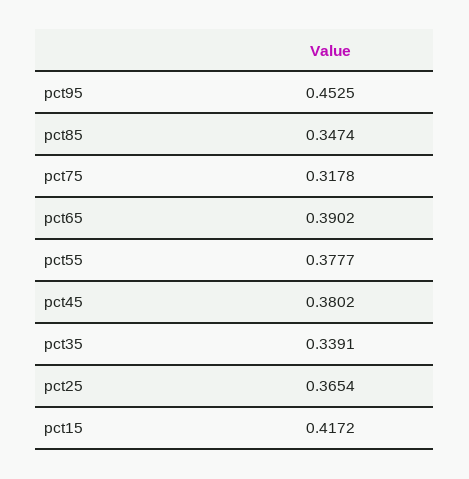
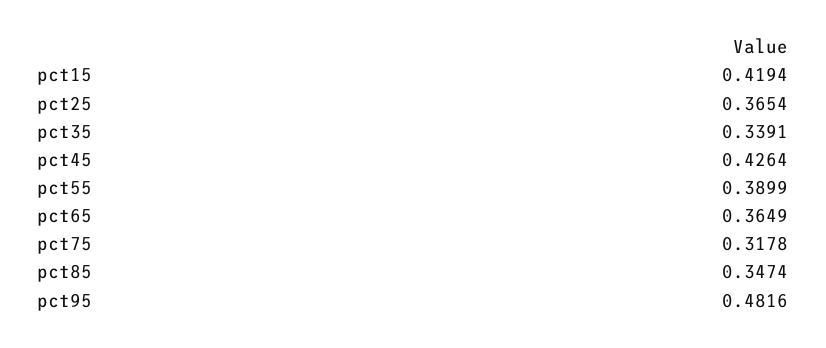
pct95: 0.4525 -> 0.4816
pct65: 0.3902 -> 0.3649
pct55: 0.3777 -> 0.3899
pct45: 0.3802 -> 0.4264
pct15: 0.4172 -> 0.4194

